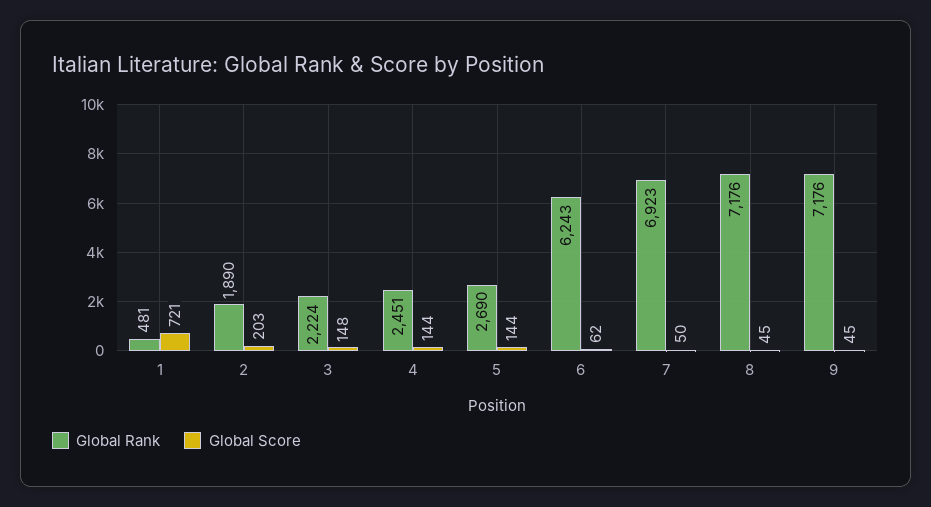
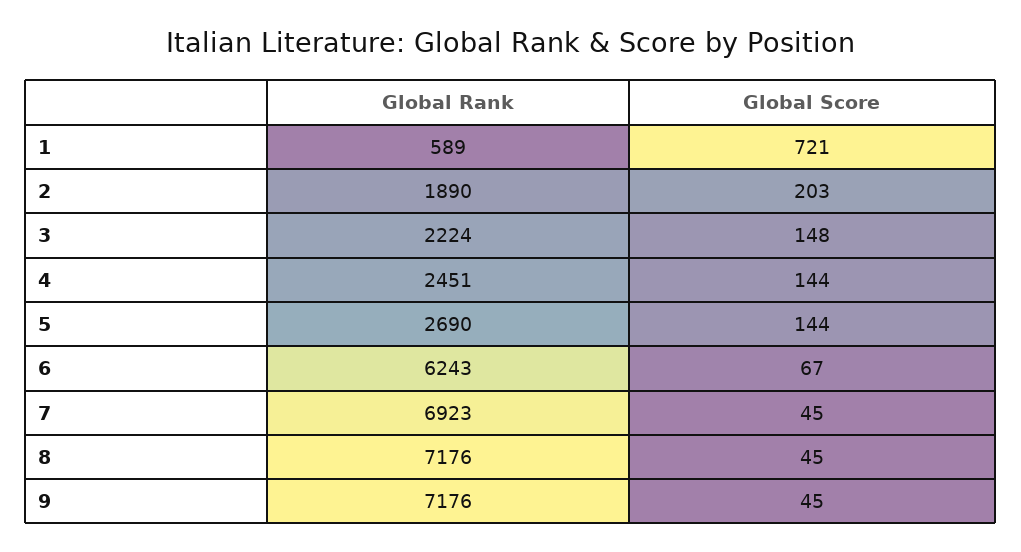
Global Rank, 1: 481 -> 589
Global Score, 6: 62 -> 67
Global Score, 7: 50 -> 45

